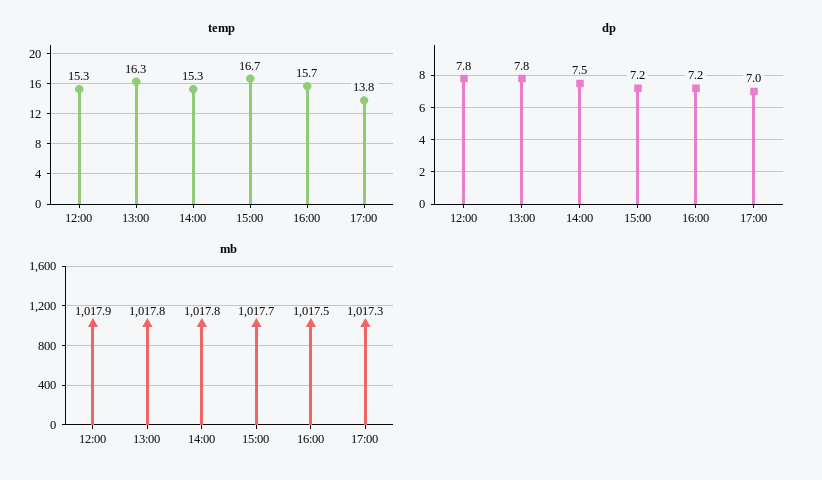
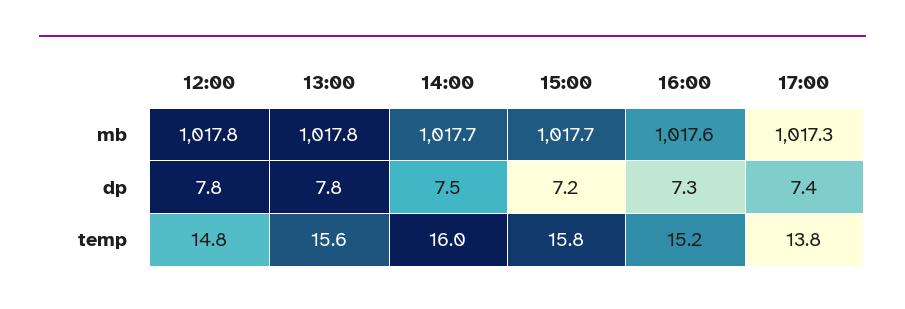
temp, 12:00: 15.3 -> 14.8
temp, 13:00: 16.3 -> 15.6
temp, 14:00: 15.3 -> 16
temp, 15:00: 16.7 -> 15.8
temp, 16:00: 15.7 -> 15.2
dp, 16:00: 7.2 -> 7.3
dp, 17:00: 7 -> 7.4
mb, 12:00: 1017.9 -> 1017.8
mb, 14:00: 1017.8 -> 1017.7
mb, 16:00: 1017.5 -> 1017.6

